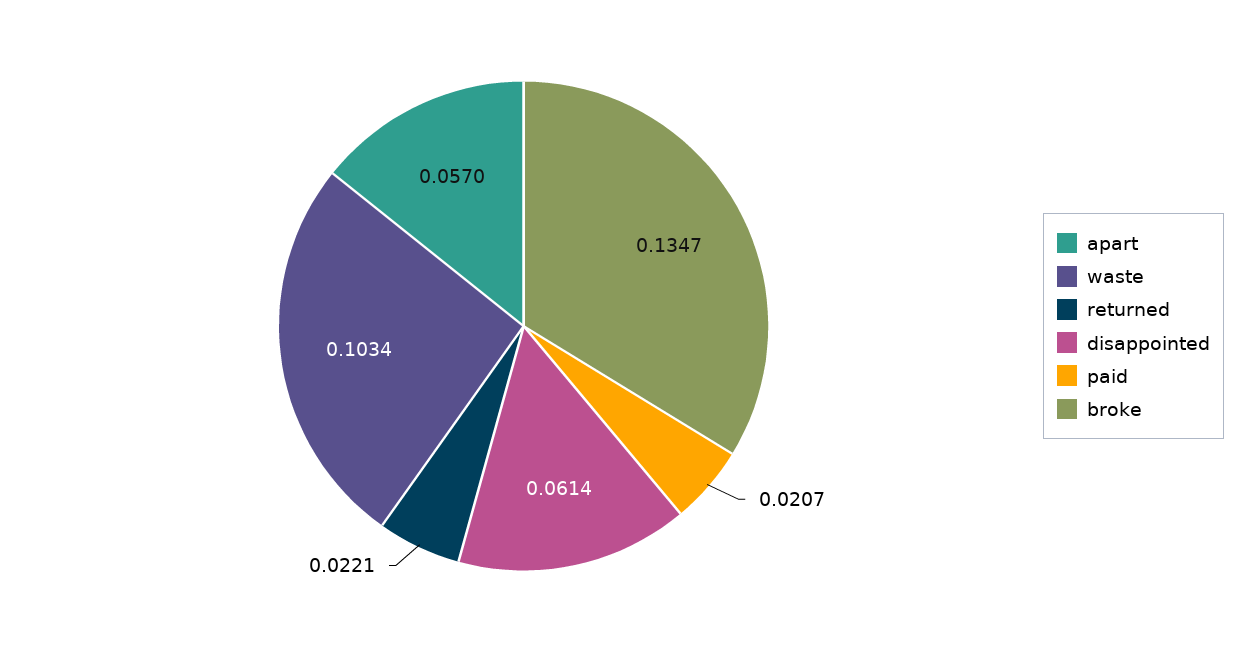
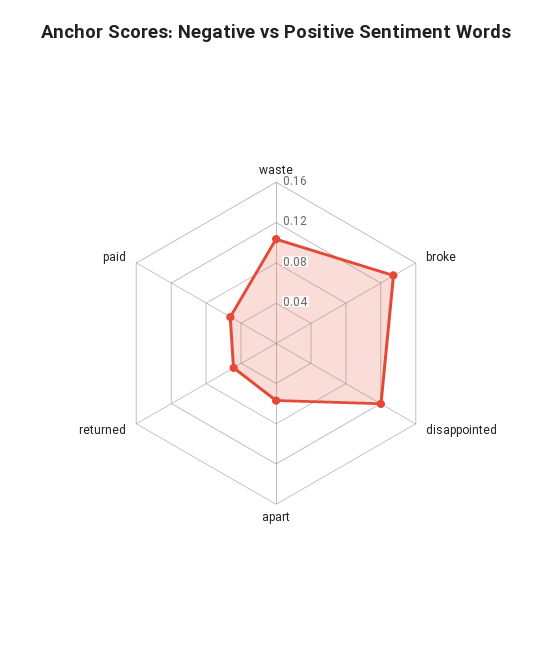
returned: 0.0221 -> 0.05
disappointed: 0.0614 -> 0.12
paid: 0.0207 -> 0.05

